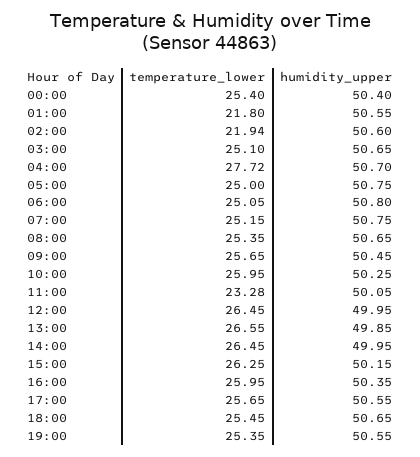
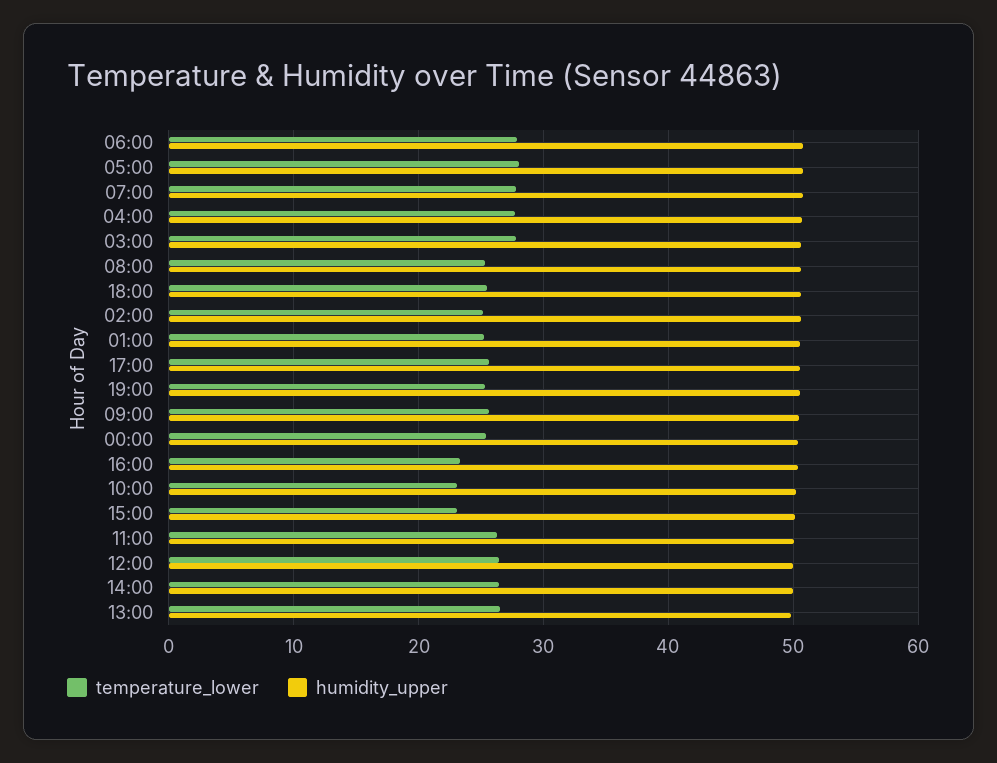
temperature_lower, 01:00: 21.8 -> 25
temperature_lower, 02:00: 21.94 -> 25
temperature_lower, 03:00: 25.1 -> 28
temperature_lower, 05:00: 25 -> 28
temperature_lower, 06:00: 25.05 -> 28
temperature_lower, 07:00: 25.15 -> 28
temperature_lower, 10:00: 25.95 -> 23
temperature_lower, 11:00: 23.28 -> 26
temperature_lower, 15:00: 26.25 -> 23
temperature_lower, 16:00: 25.95 -> 23

